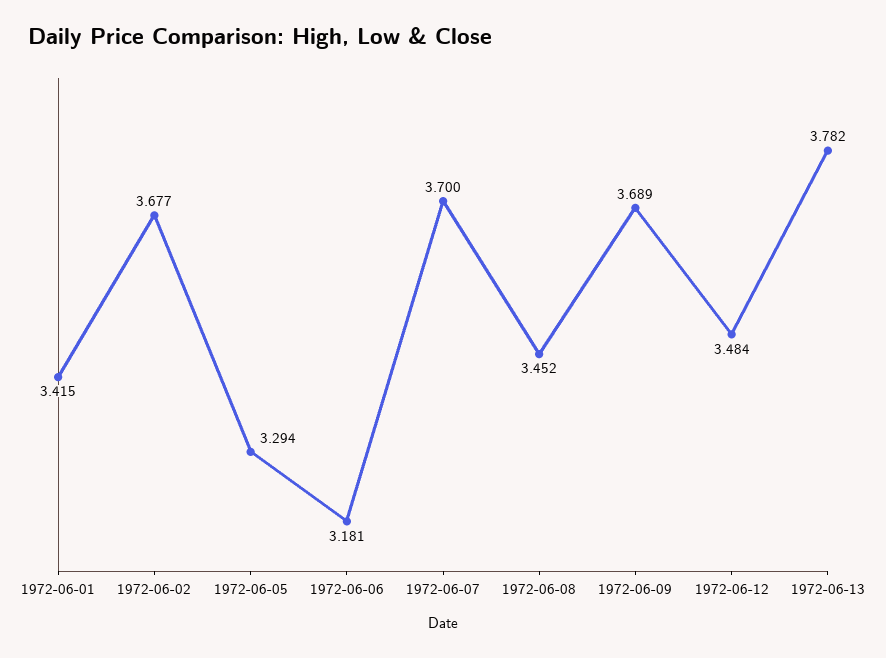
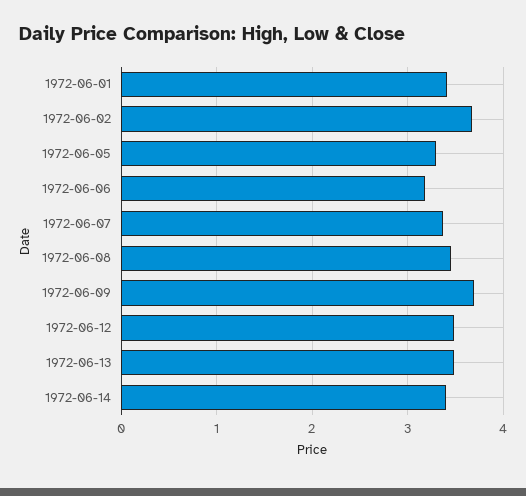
1972-06-07: 3.7 -> 3.4
1972-06-13: 3.782 -> 3.5
1972-06-14: none -> 3.4

